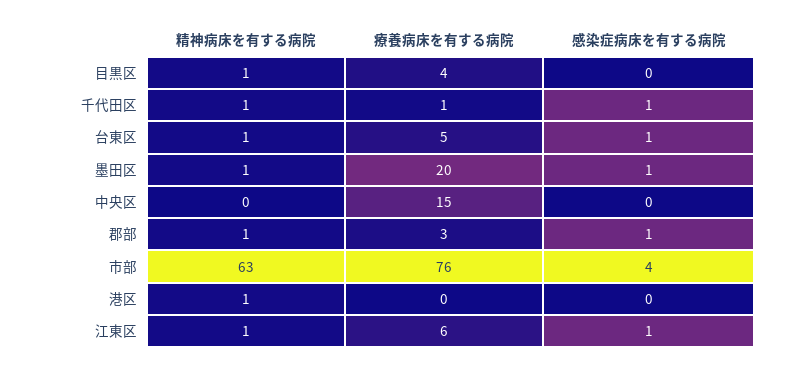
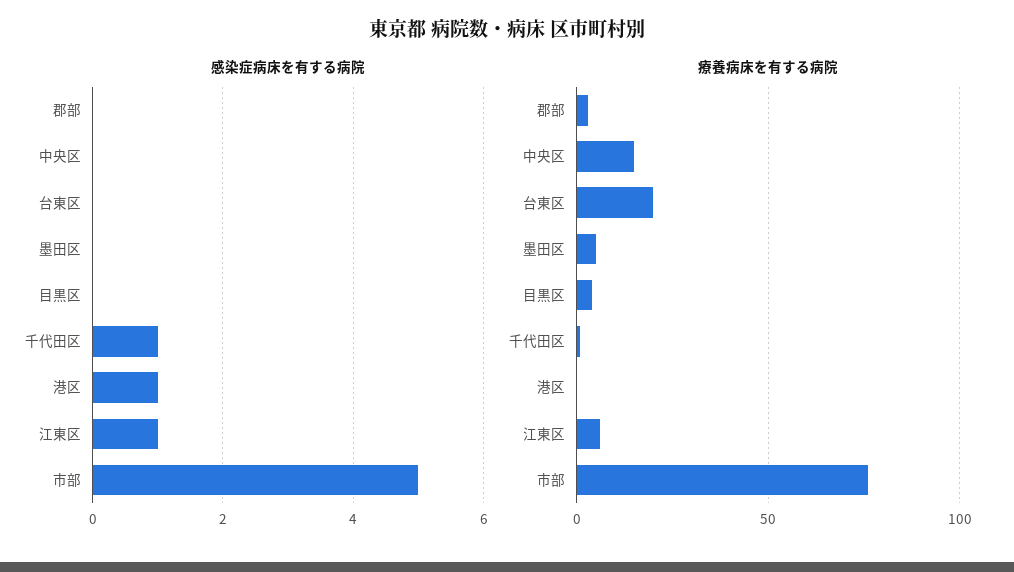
精神病床を有する病院, 目黒区: 1 -> none
精神病床を有する病院, 千代田区: 1 -> none
精神病床を有する病院, 台東区: 1 -> none
療養病床を有する病院, 台東区: 5 -> 20
感染症病床を有する病院, 台東区: 1 -> 0
精神病床を有する病院, 墨田区: 1 -> none
療養病床を有する病院, 墨田区: 20 -> 5
感染症病床を有する病院, 墨田区: 1 -> 0
精神病床を有する病院, 中央区: 0 -> none
精神病床を有する病院, 郡部: 1 -> none
感染症病床を有する病院, 郡部: 1 -> 0
精神病床を有する病院, 市部: 63 -> none
感染症病床を有する病院, 市部: 4 -> 5
精神病床を有する病院, 港区: 1 -> none
感染症病床を有する病院, 港区: 0 -> 1
精神病床を有する病院, 江東区: 1 -> none

